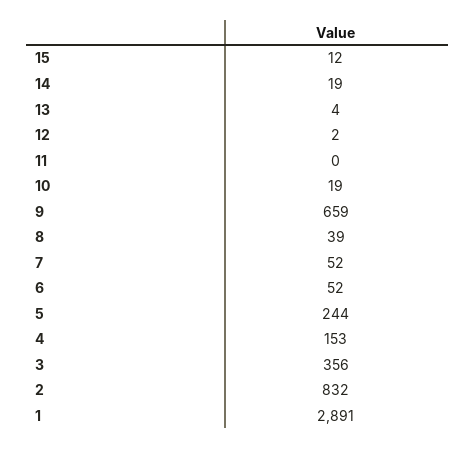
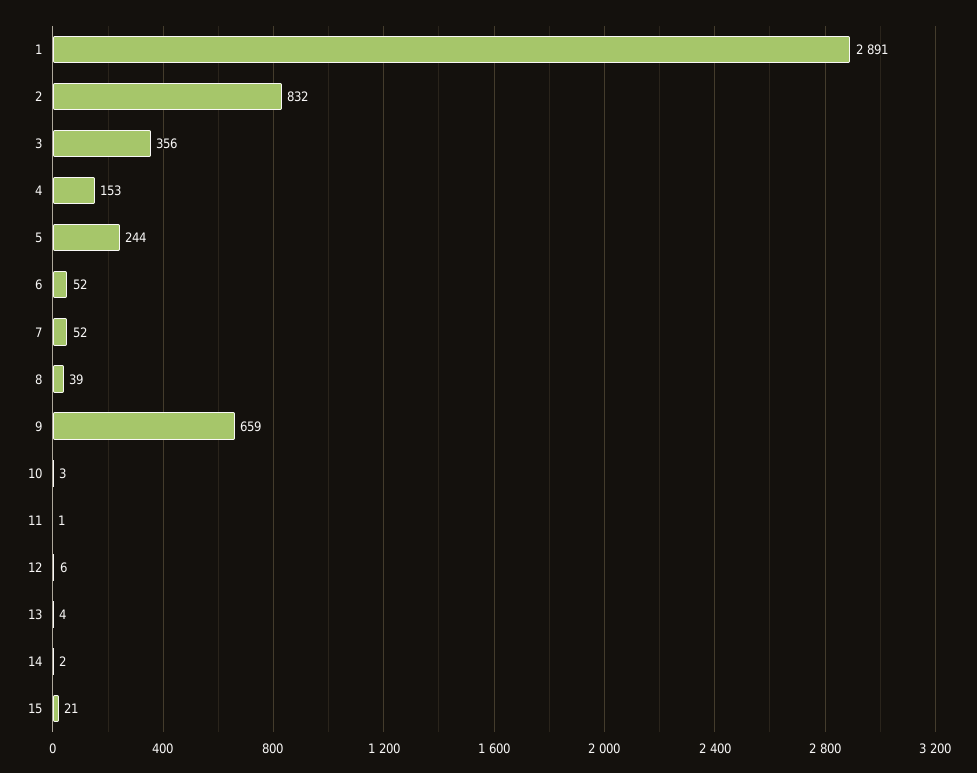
15: 12 -> 21
14: 19 -> 2
12: 2 -> 6
11: 0 -> 1
10: 19 -> 3

